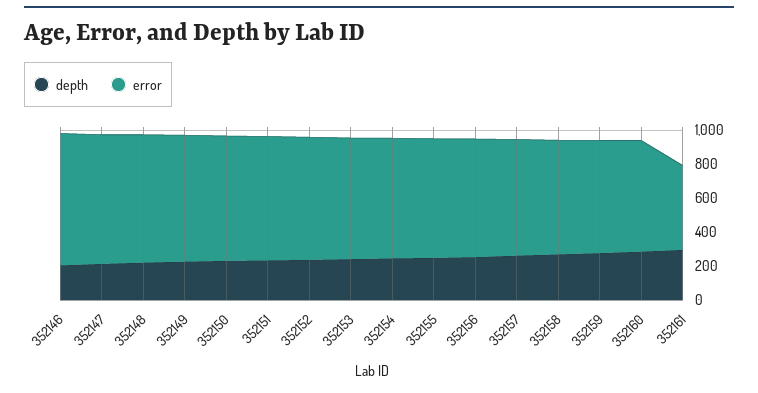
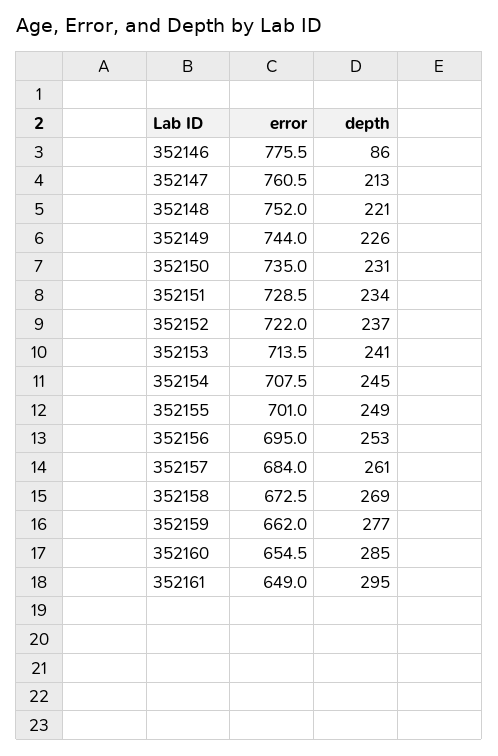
depth, 352146: 200 -> 86
error, 352161: 500 -> 649

